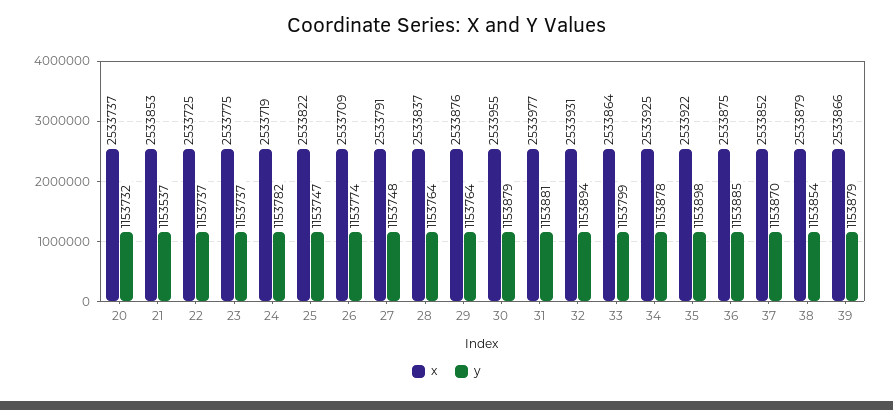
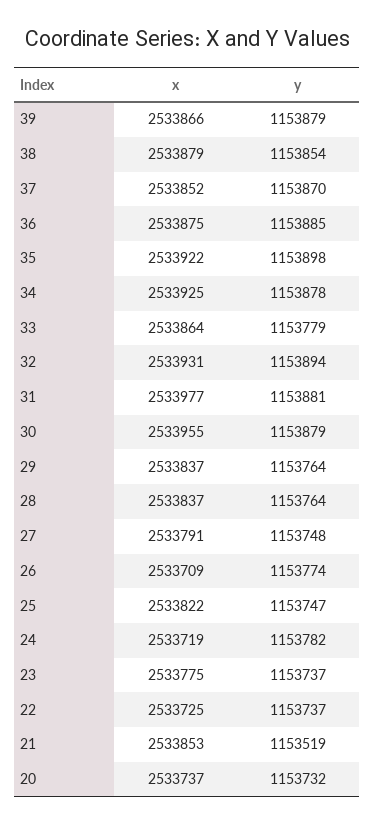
y, 21: 1153537 -> 1153519
x, 29: 2533876 -> 2533837
y, 33: 1153799 -> 1153779

